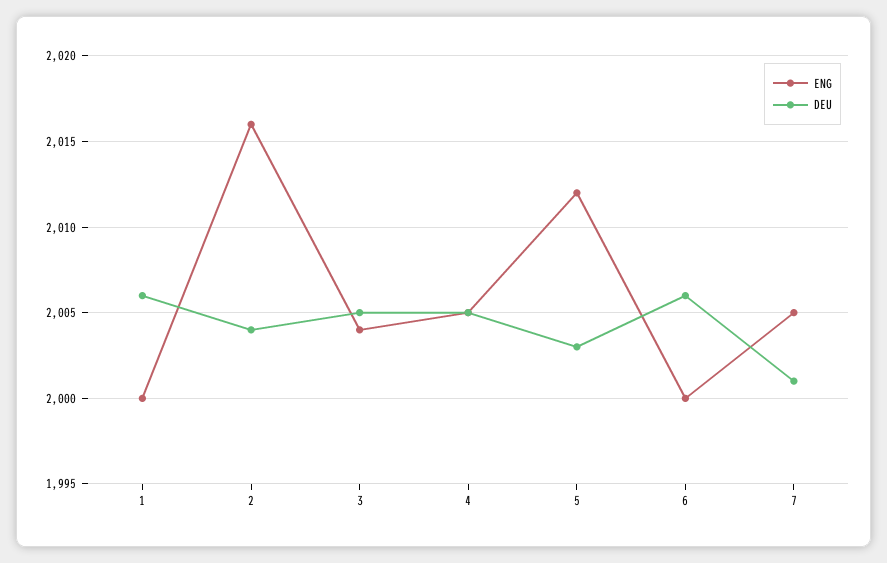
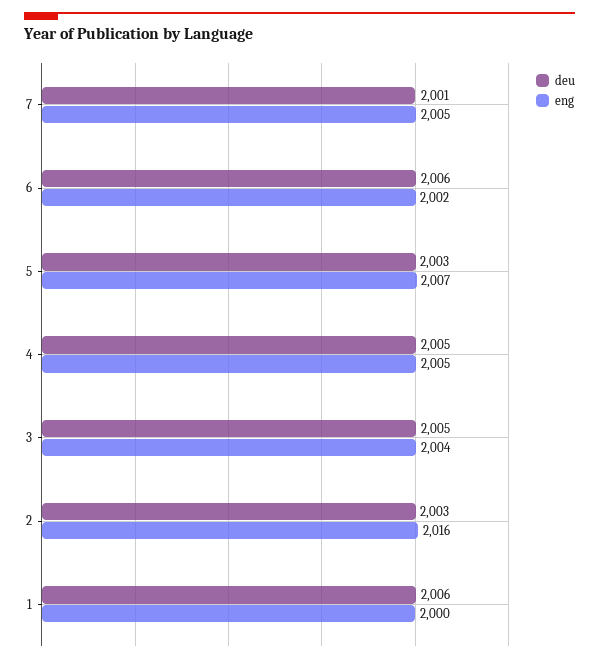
DEU, 2: 2004 -> 2003
ENG, 5: 2012 -> 2007
ENG, 6: 2000 -> 2002

